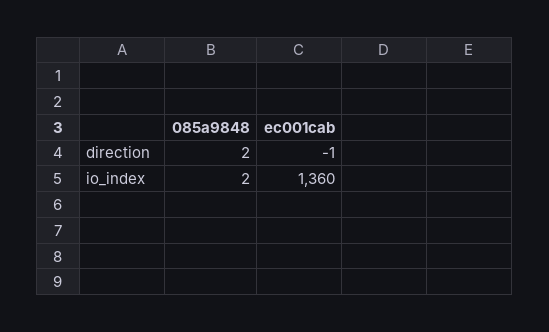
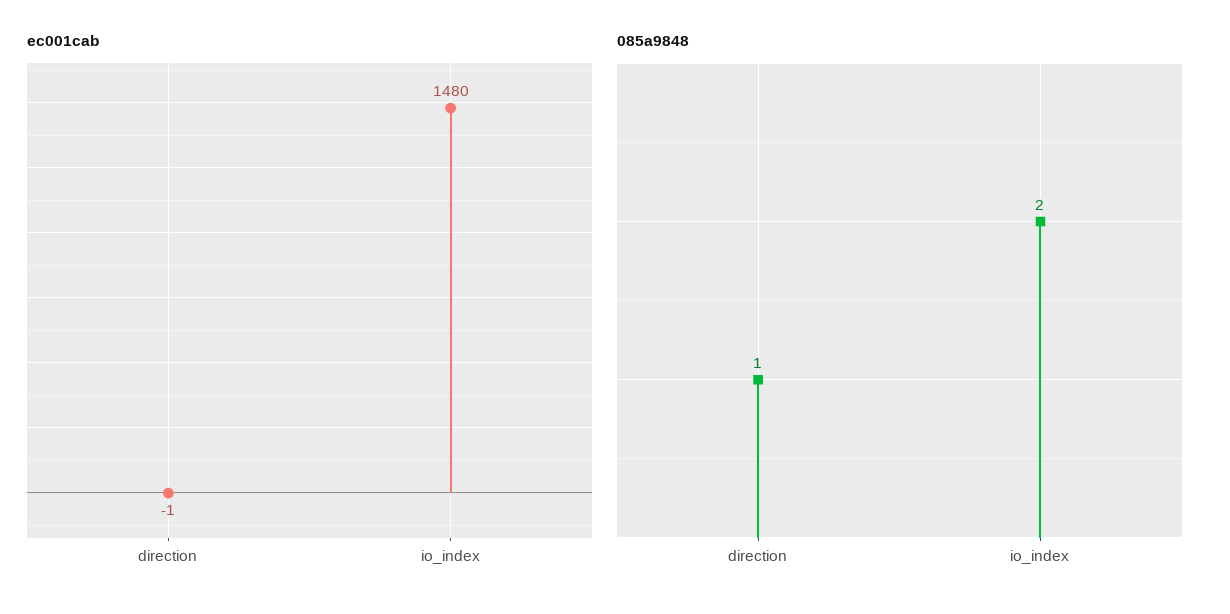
085a9848, direction: 2 -> 1
ec001cab, io_index: 1360 -> 1480

